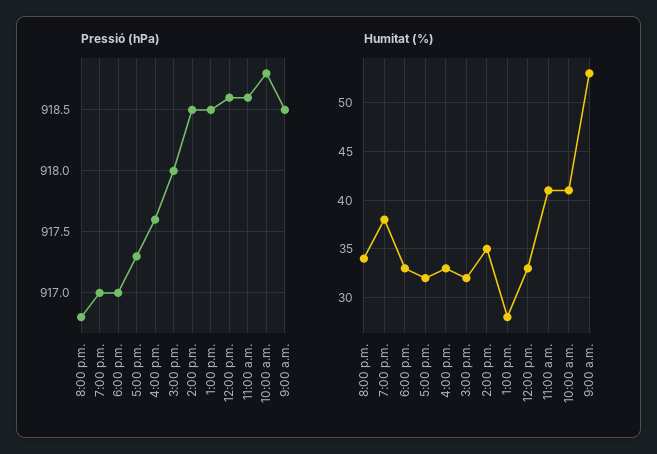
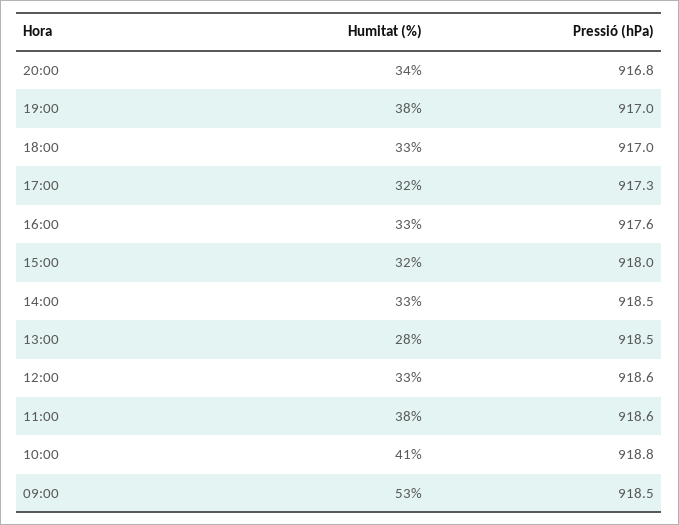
Humitat (%), 2:00 p.m.: 35 -> 33
Humitat (%), 11:00 a.m.: 41 -> 38

